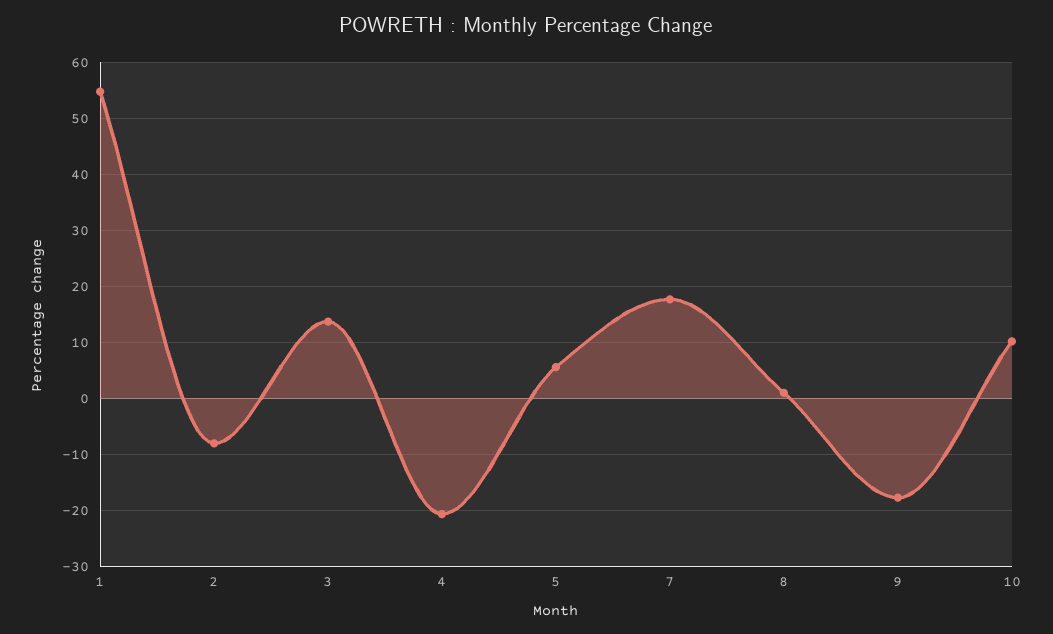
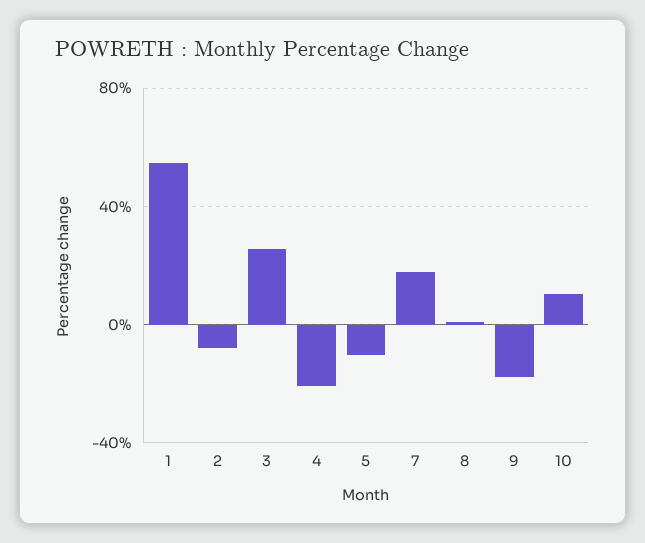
3: 14 -> 25
5: 6 -> -10

